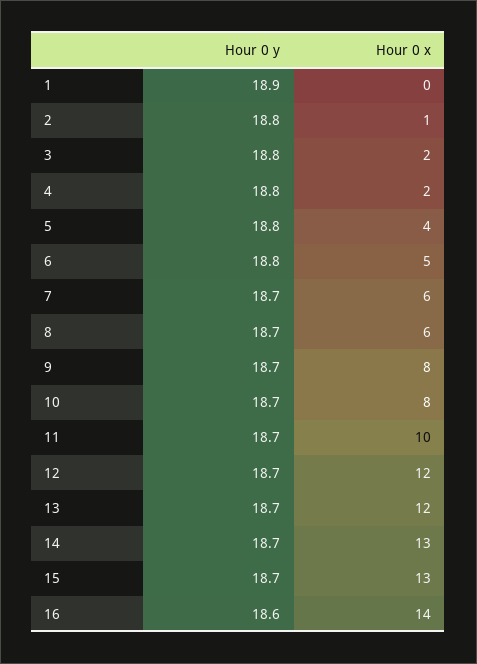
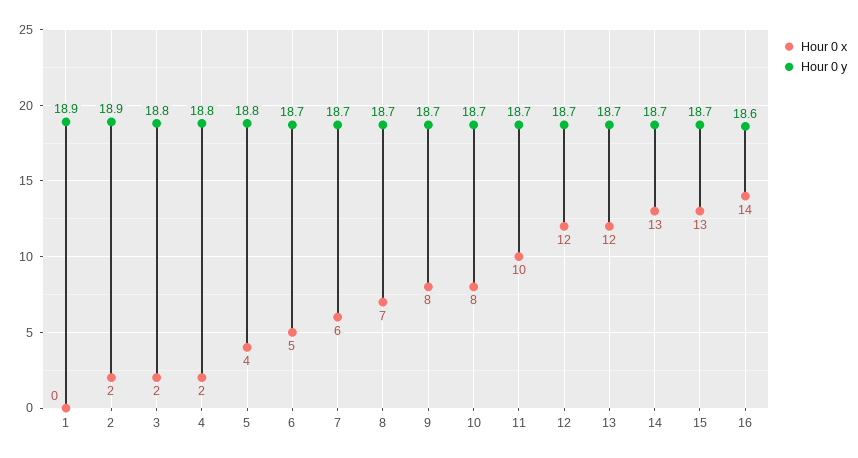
Hour 0 y, 2: 18.8 -> 18.9
Hour 0 x, 2: 1 -> 2
Hour 0 y, 6: 18.8 -> 18.7
Hour 0 x, 8: 6 -> 7

